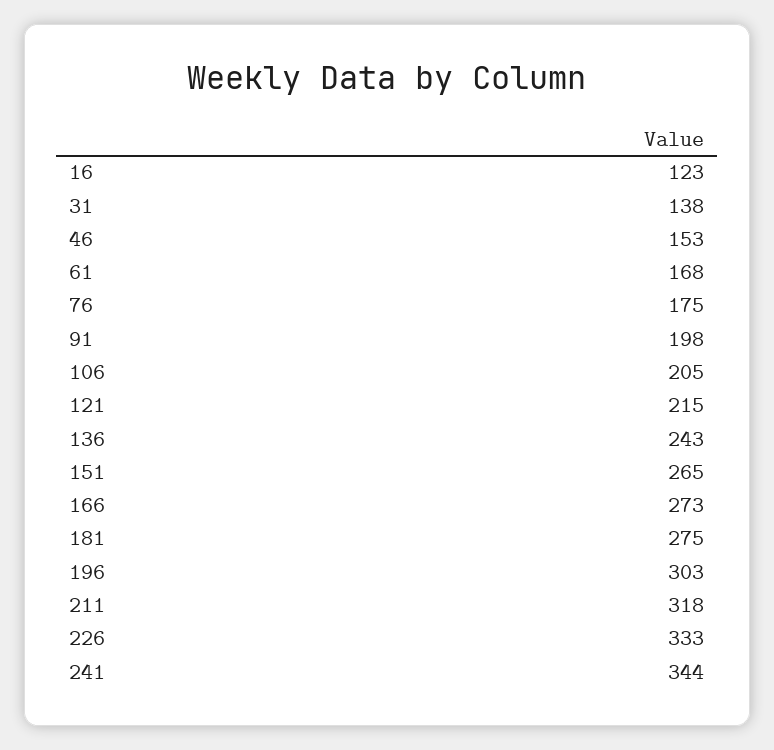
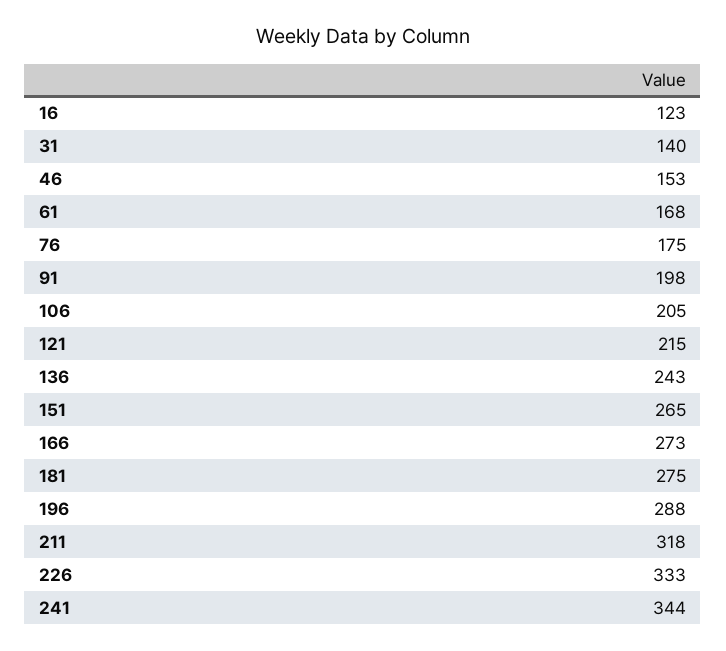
31: 138 -> 140
196: 303 -> 288

